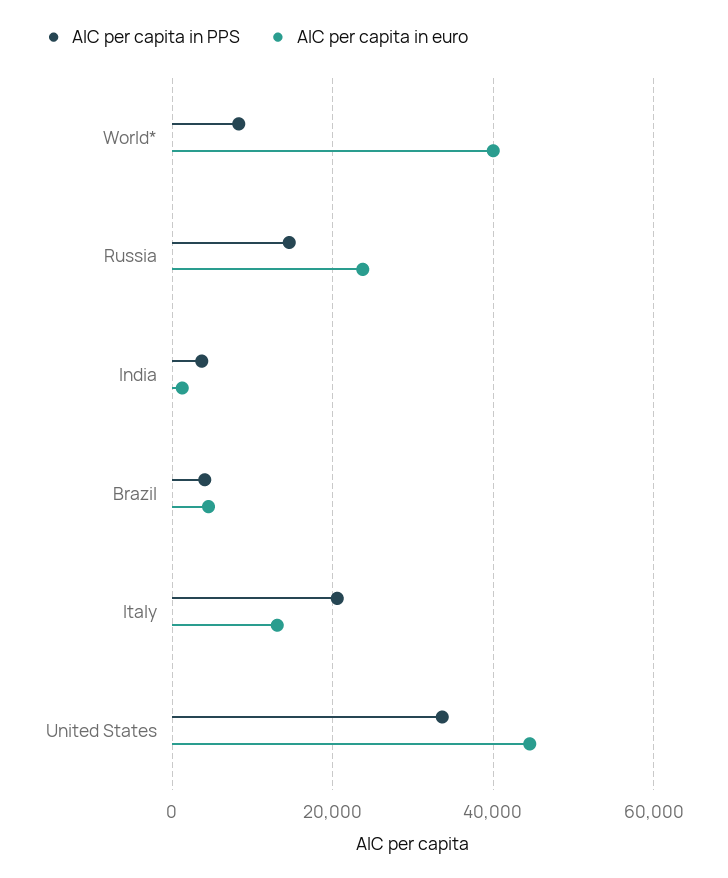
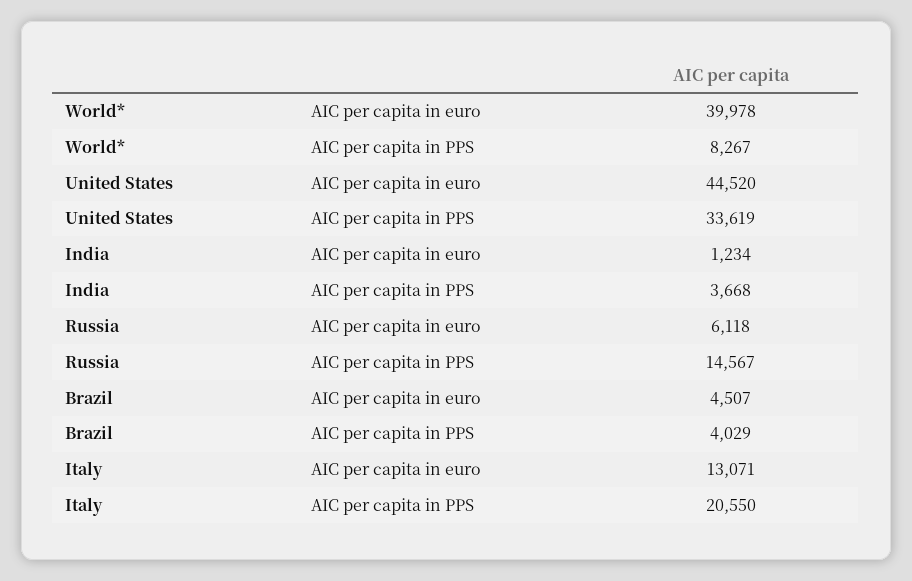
AIC per capita in euro, Russia: 24000 -> 6118

